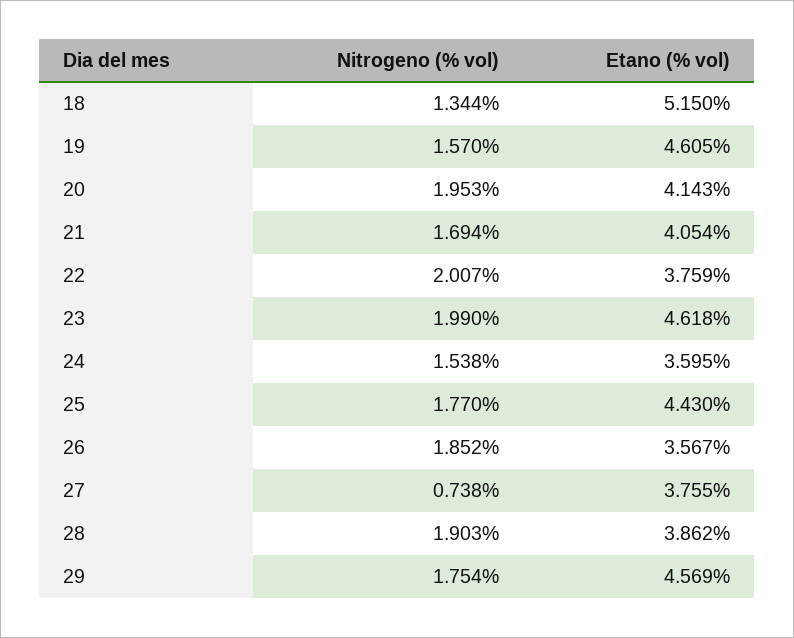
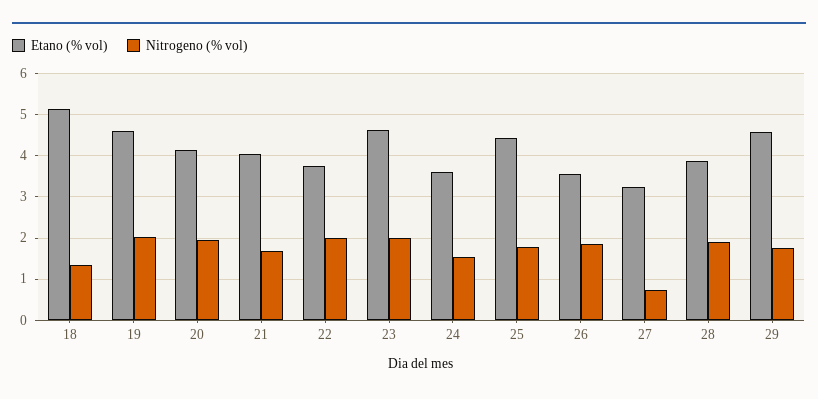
Nitrogeno (% vol), 19: 1.57 -> 2
Etano (% vol), 27: 3.755 -> 3.2

